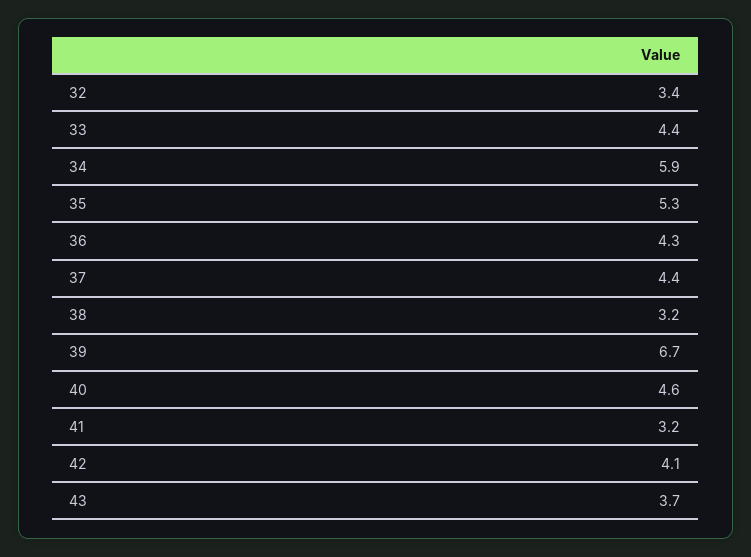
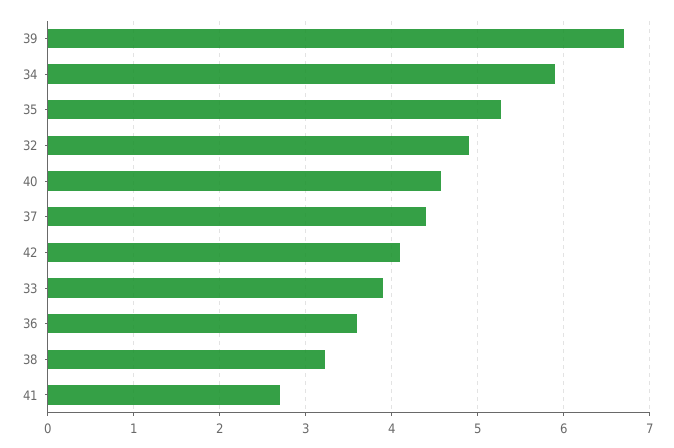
32: 3.4 -> 4.9
33: 4.4 -> 3.9
36: 4.3 -> 3.6
41: 3.2 -> 2.7
43: 3.7 -> none

